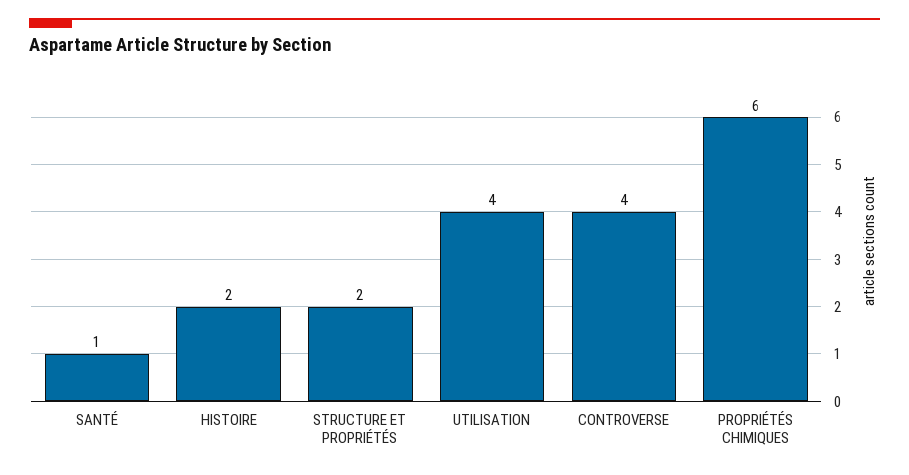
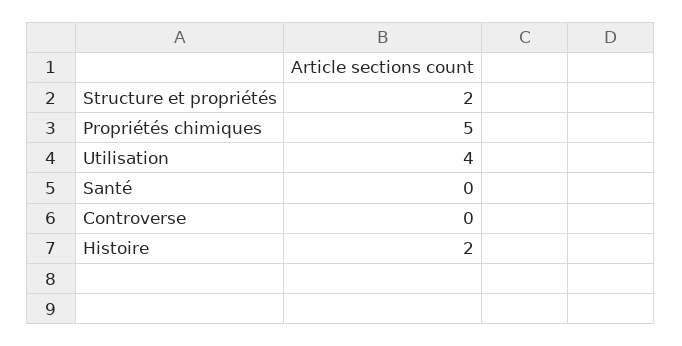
SANTÉ: 1 -> 0
CONTROVERSE: 4 -> 0
PROPRIÉTÉS CHIMIQUES: 6 -> 5

